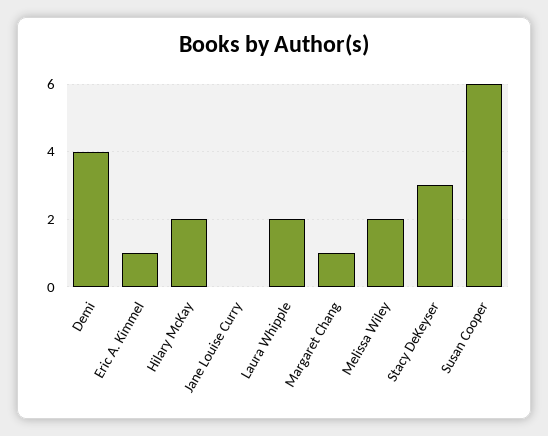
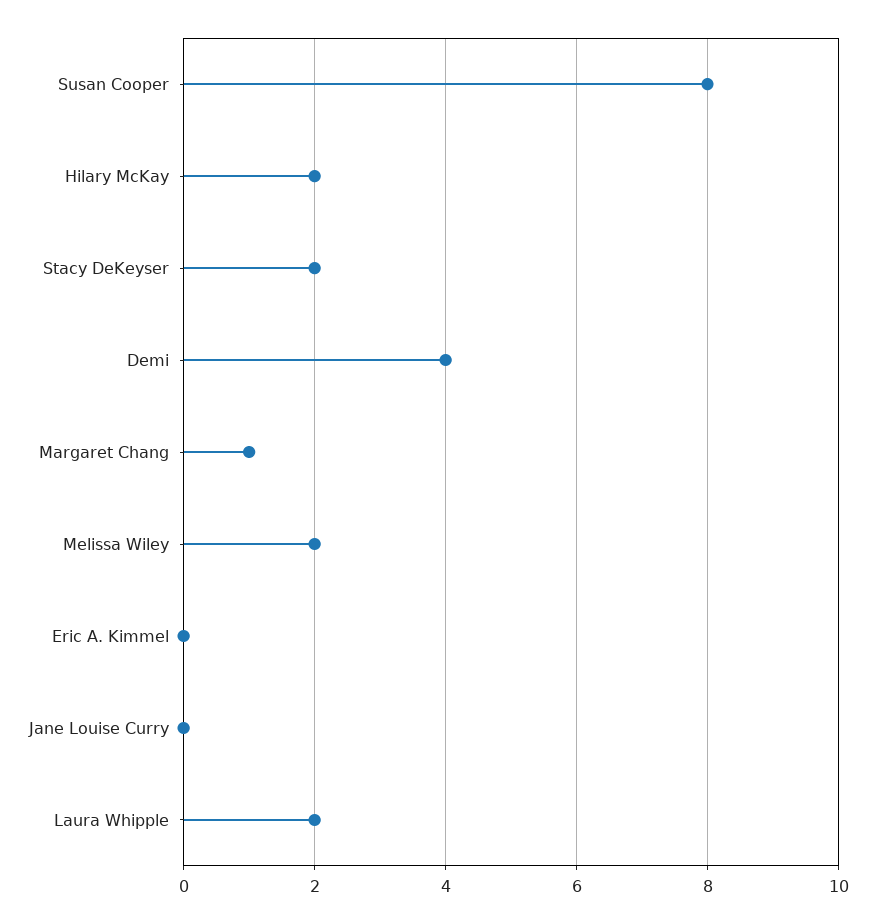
Eric A. Kimmel: 1 -> 0
Stacy DeKeyser: 3 -> 2
Susan Cooper: 6 -> 8

